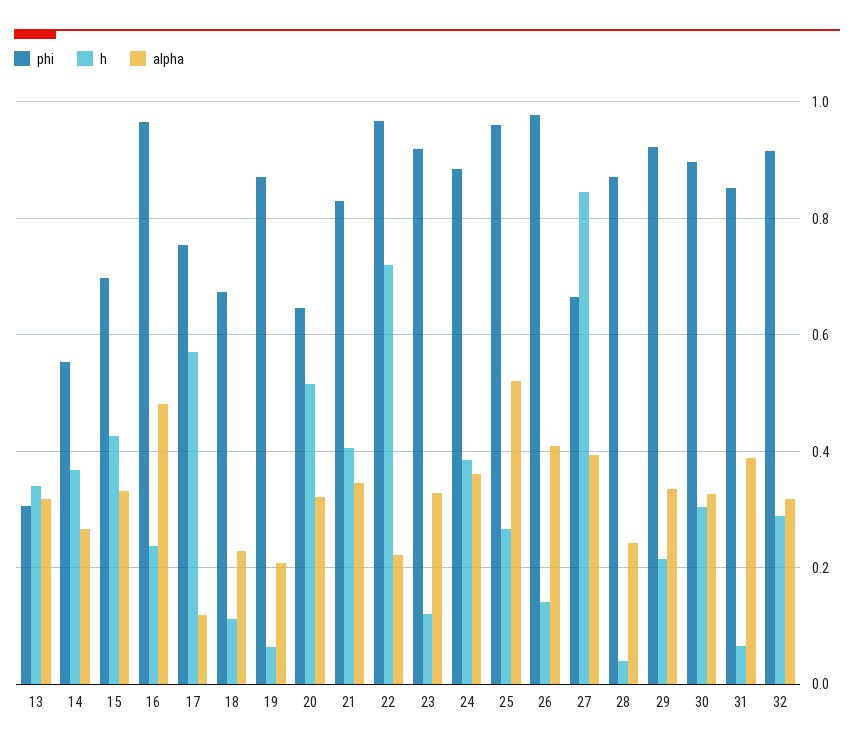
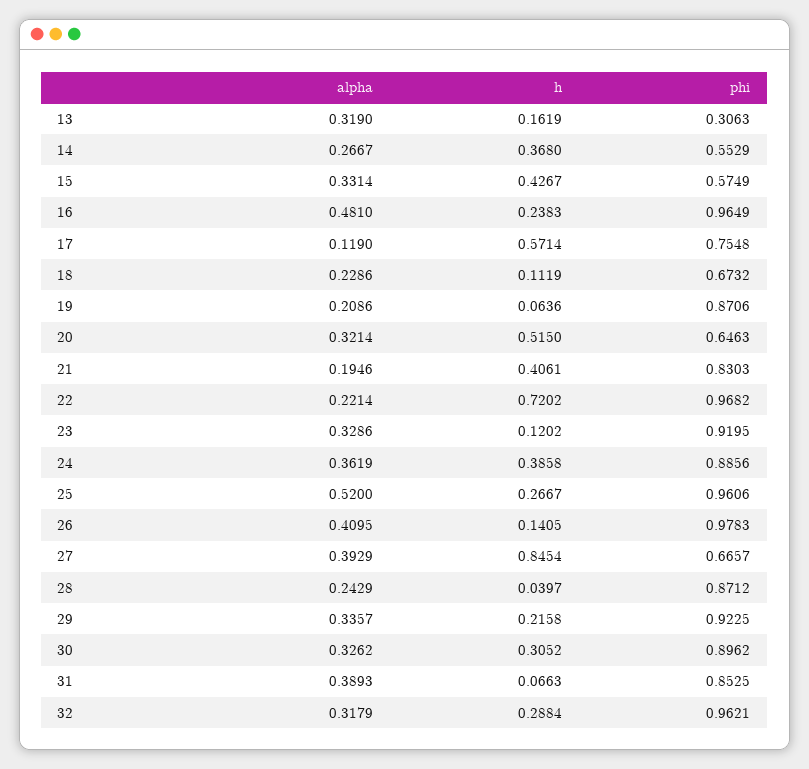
h, 13: 0.34 -> 0.1619
phi, 15: 0.7 -> 0.5749
alpha, 21: 0.34 -> 0.1946
phi, 32: 0.92 -> 0.9621

